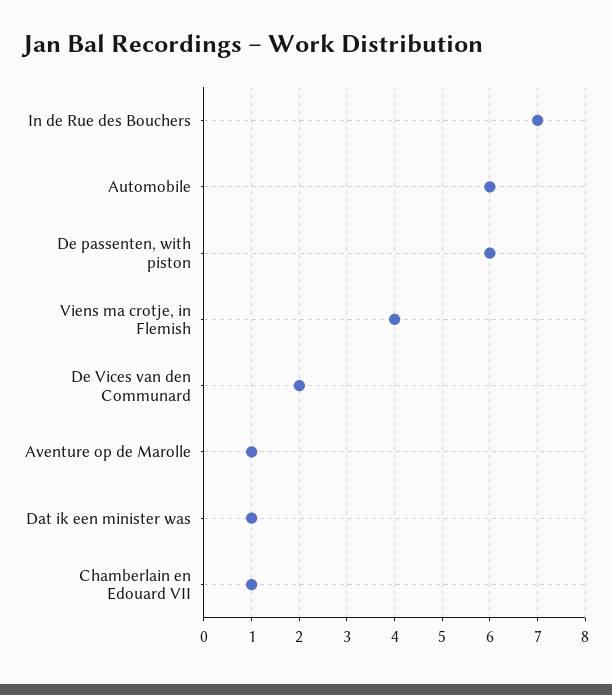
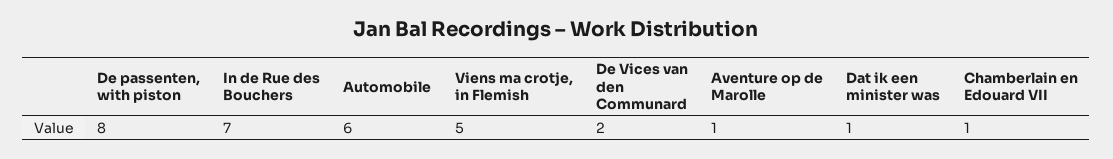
De passenten, with piston: 6 -> 8
Viens ma crotje, in Flemish: 4 -> 5

